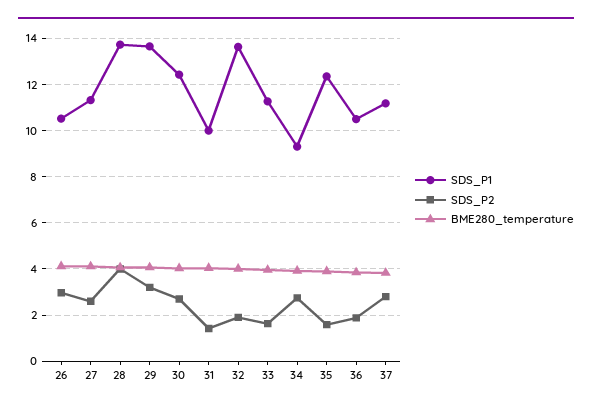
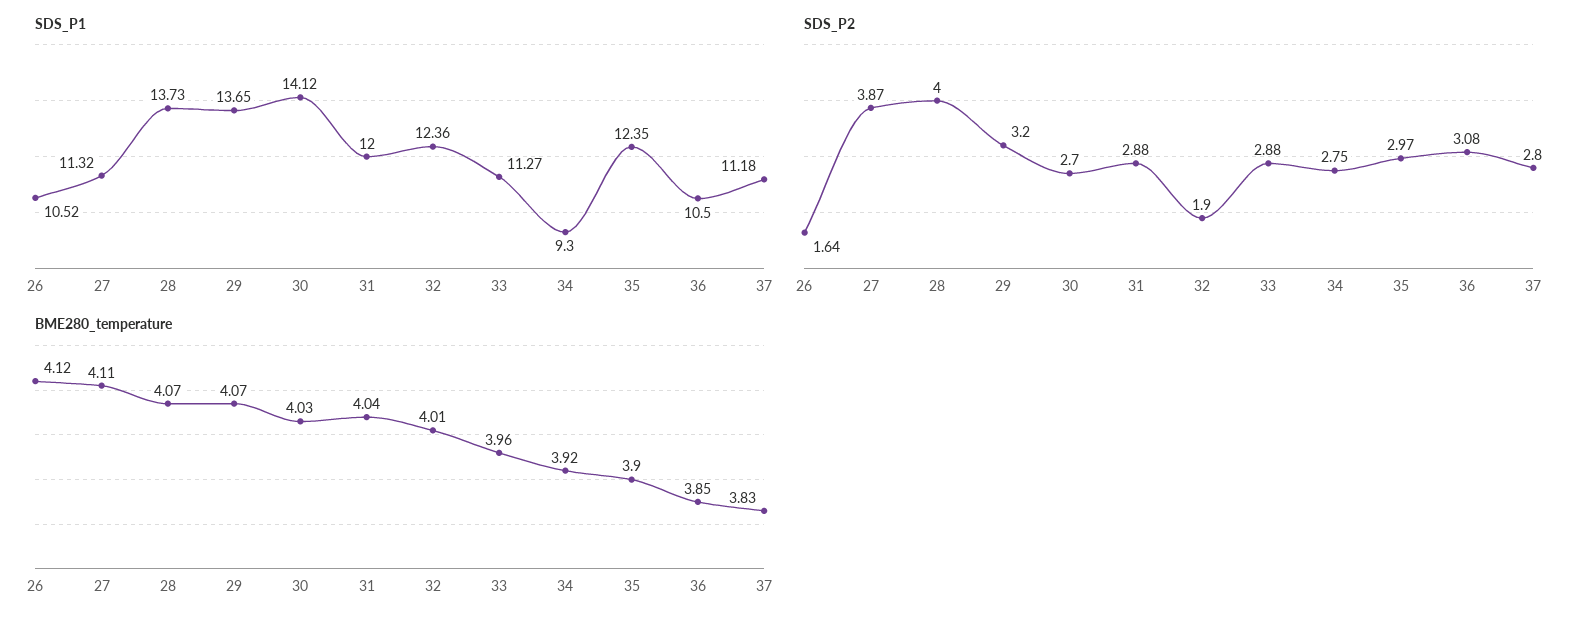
SDS_P2, 26: 3 -> 1.64
SDS_P2, 27: 2.5 -> 3.87
SDS_P1, 30: 12.5 -> 14.12
SDS_P1, 31: 10 -> 12
SDS_P2, 31: 1.5 -> 2.88
SDS_P1, 32: 13.5 -> 12.36
SDS_P2, 33: 1.5 -> 2.88
SDS_P2, 35: 1.5 -> 2.97
SDS_P2, 36: 2 -> 3.08

